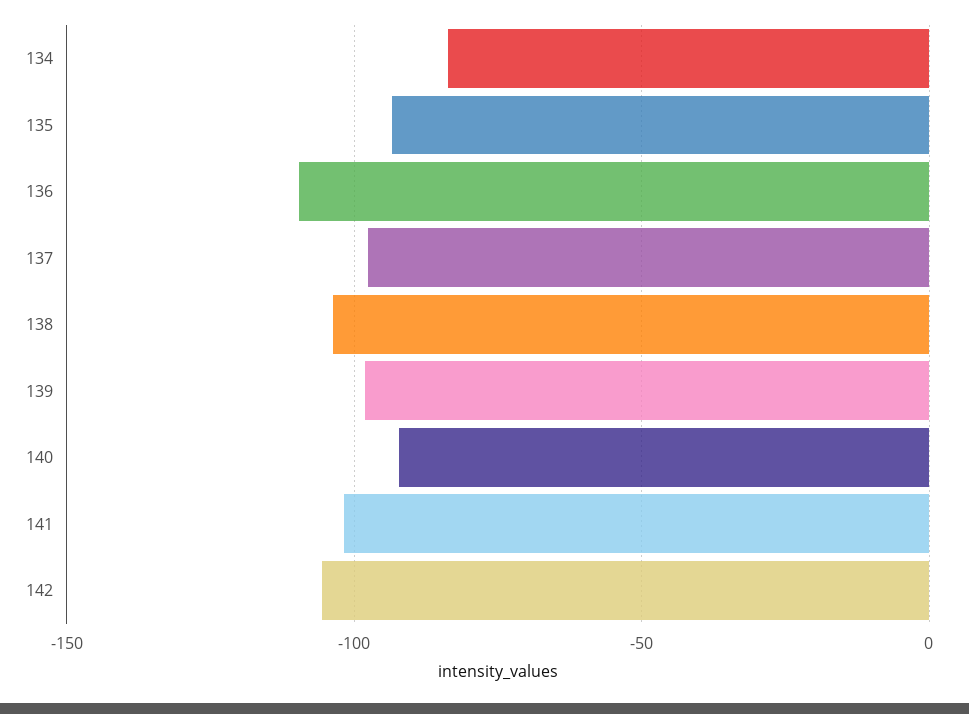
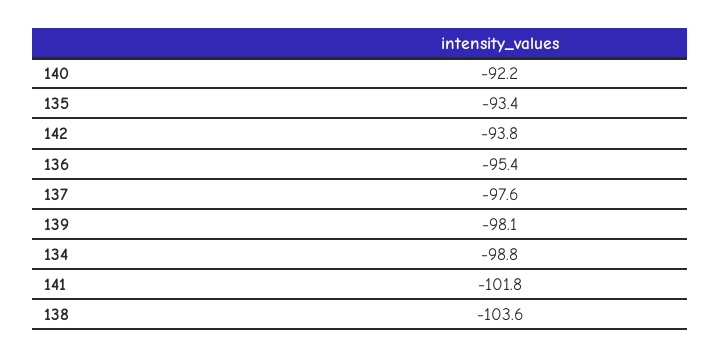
134: -85 -> -98.8
136: -110 -> -95.4
142: -105 -> -93.8

